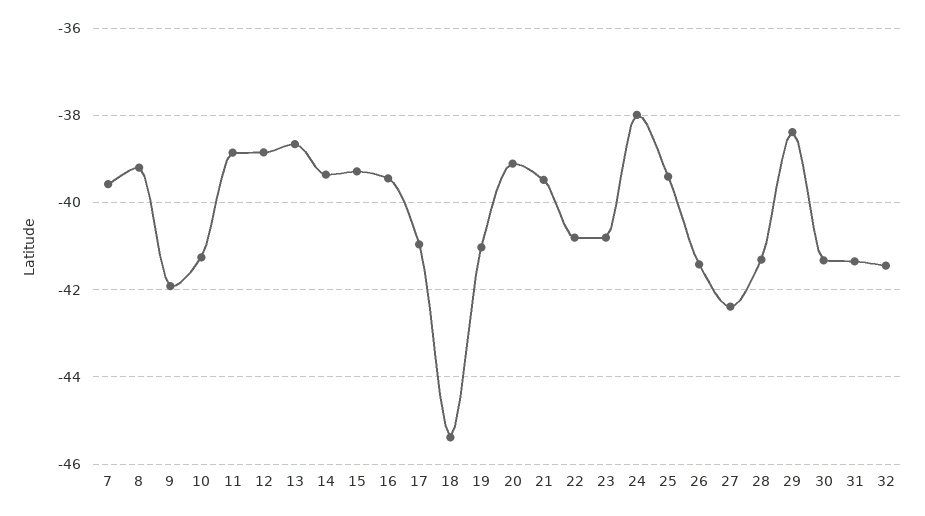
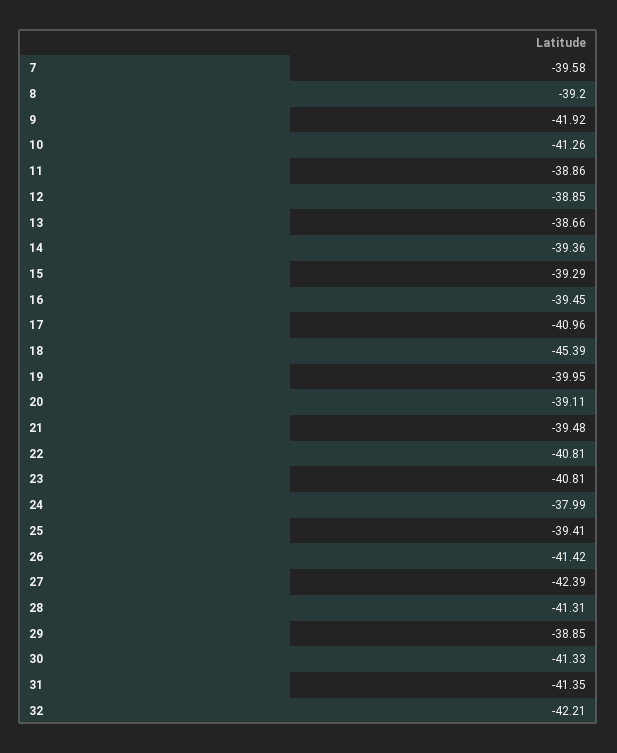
19: -41 -> -39.95
29: -38.4 -> -38.85
32: -41.4 -> -42.21

